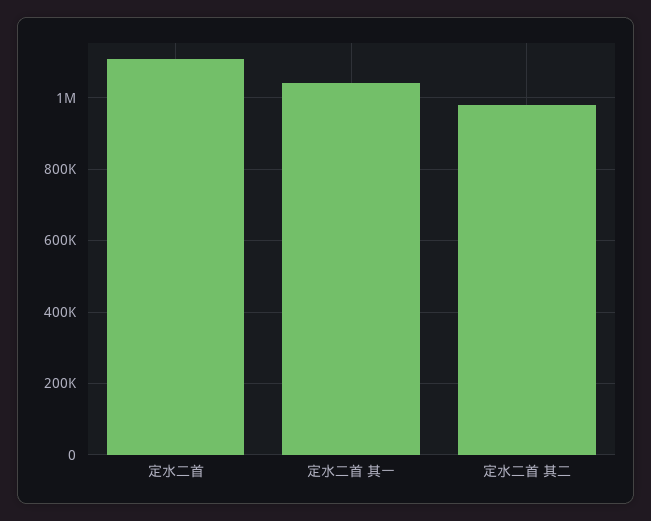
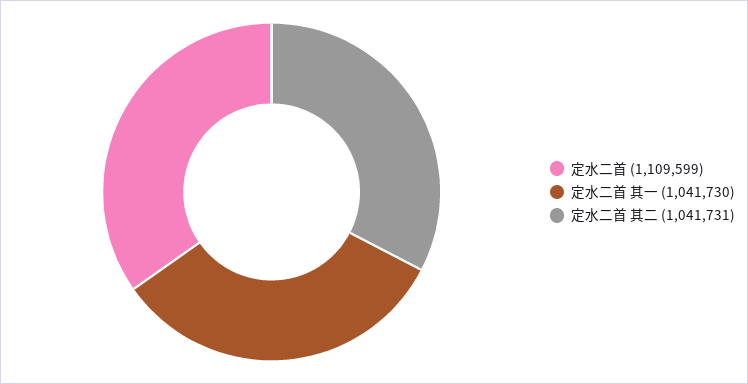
定水二首 其二: 980000 -> 1041731

